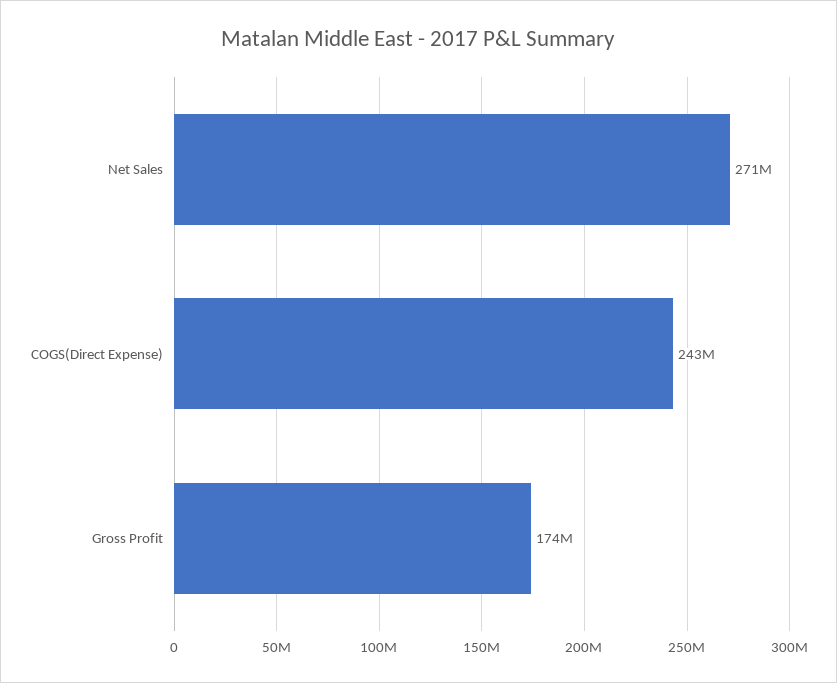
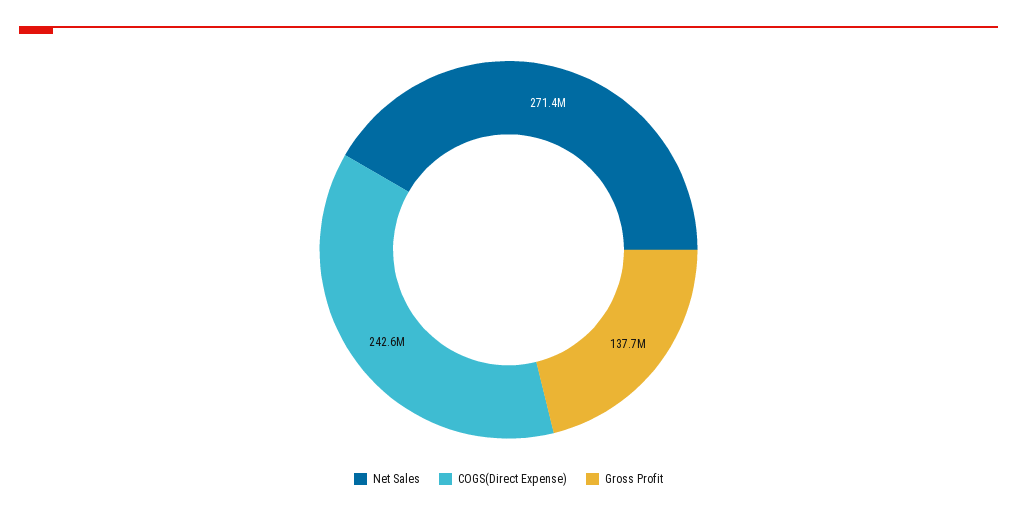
Gross Profit: 174000000 -> 137700000

